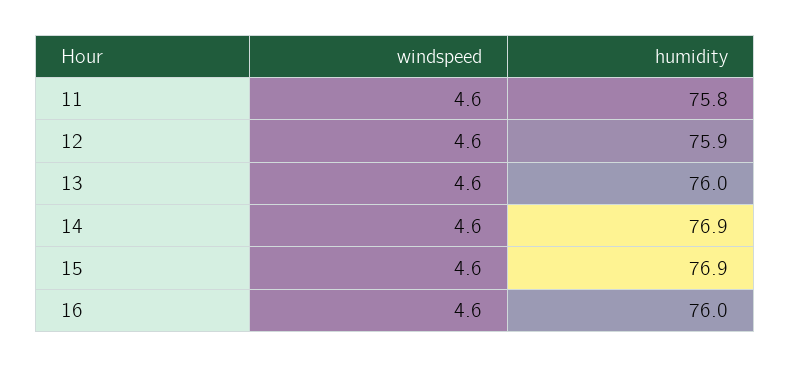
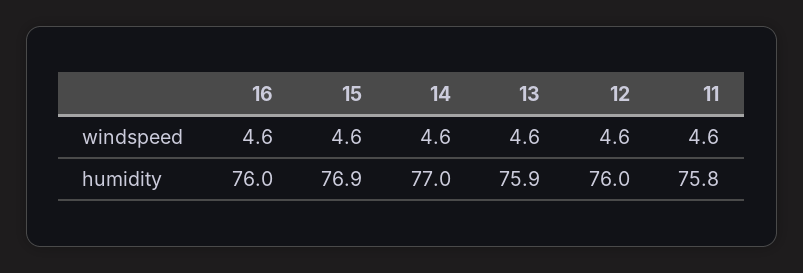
humidity, 12: 75.9 -> 76
humidity, 13: 76 -> 75.9
humidity, 14: 76.9 -> 77

